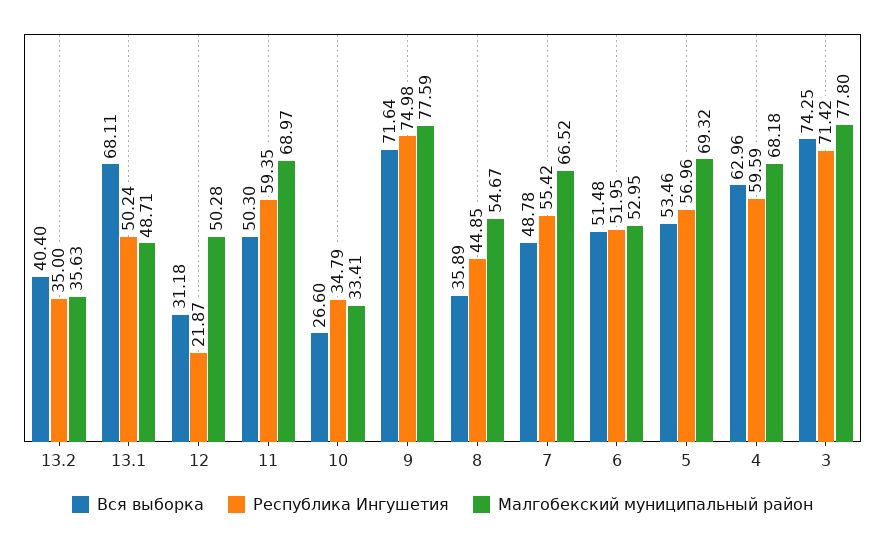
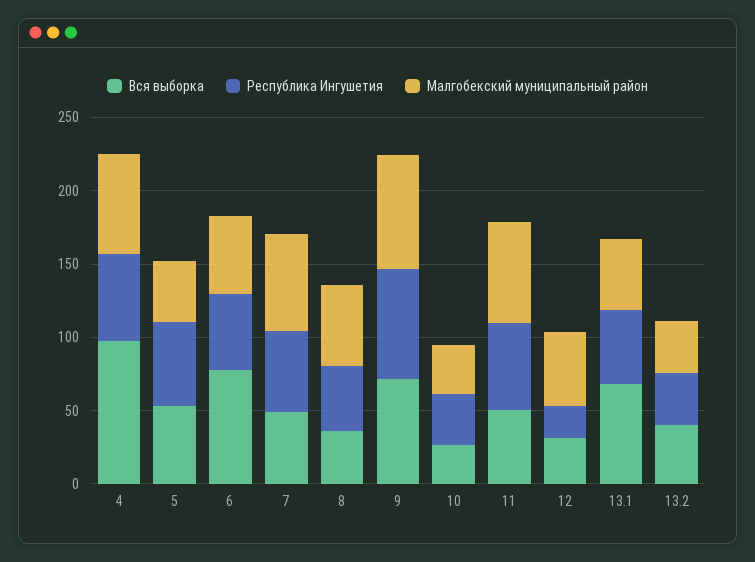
Вся выборка, 6: 51.48 -> 80
Малгобекский муниципальный район, 5: 69.32 -> 40
Вся выборка, 4: 62.96 -> 100
Вся выборка, 3: 74.25 -> none
Республика Ингушетия, 3: 71.42 -> none
Малгобекский муниципальный район, 3: 77.8 -> none

